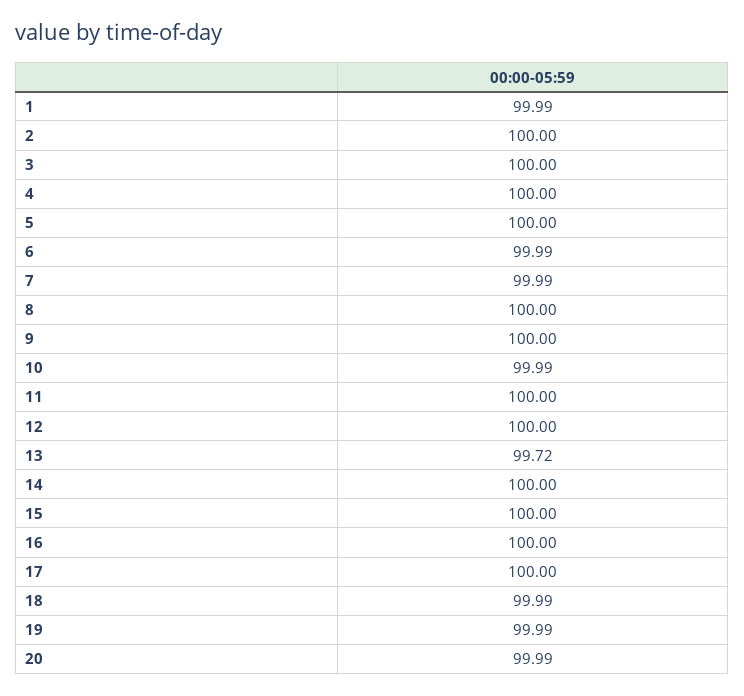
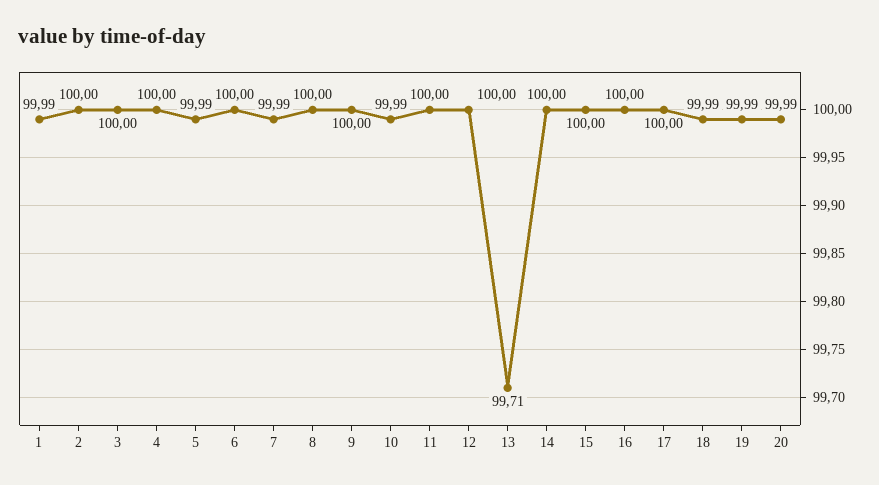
5: 100 -> 99.99
6: 99.99 -> 100
13: 99.72 -> 99.71

